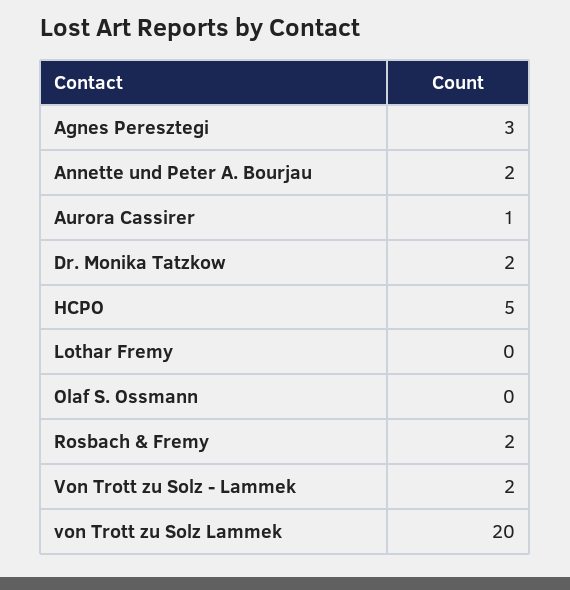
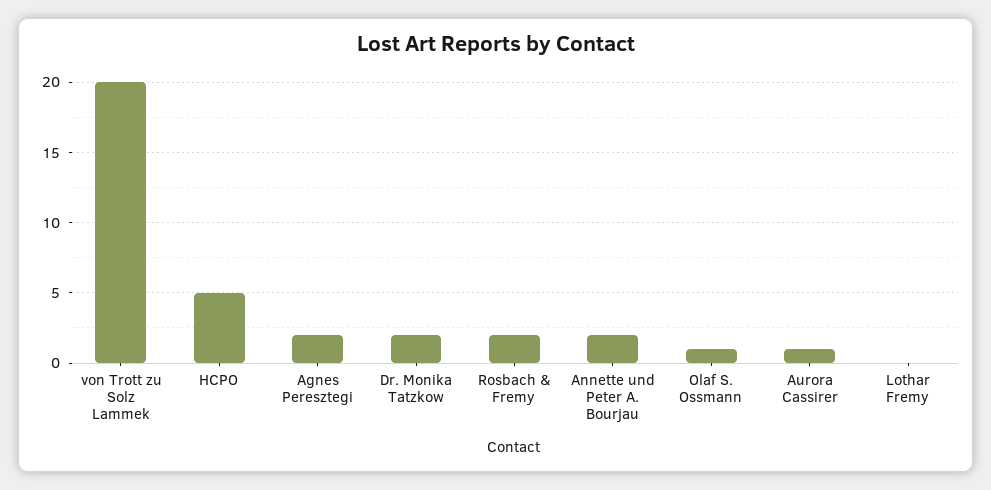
Agnes Peresztegi: 3 -> 2
Olaf S. Ossmann: 0 -> 1
Von Trott zu Solz - Lammek: 2 -> none

